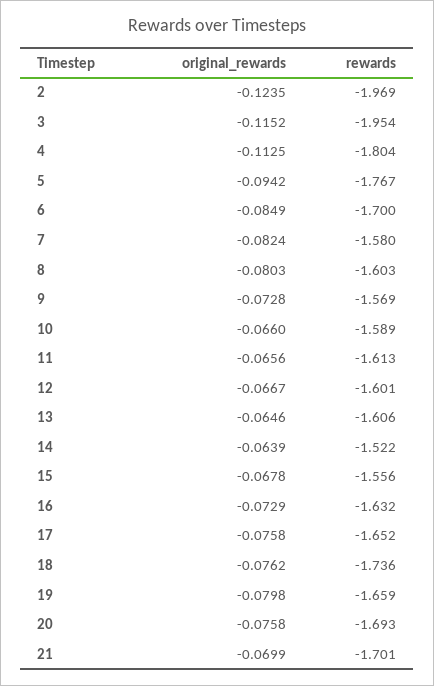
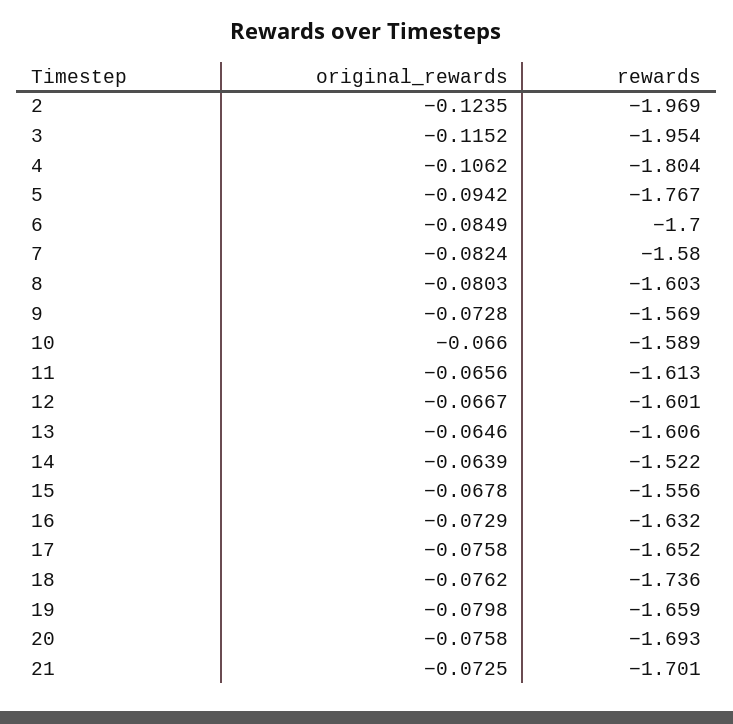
original_rewards, 4: -0.1125 -> -0.1062
original_rewards, 21: -0.0699 -> -0.0725

